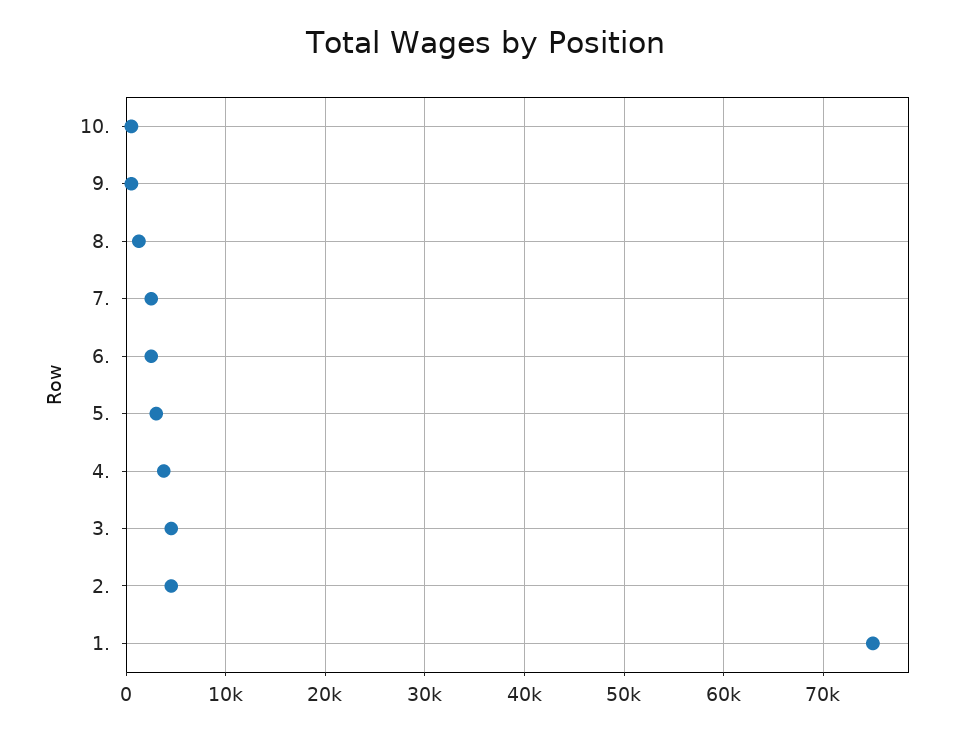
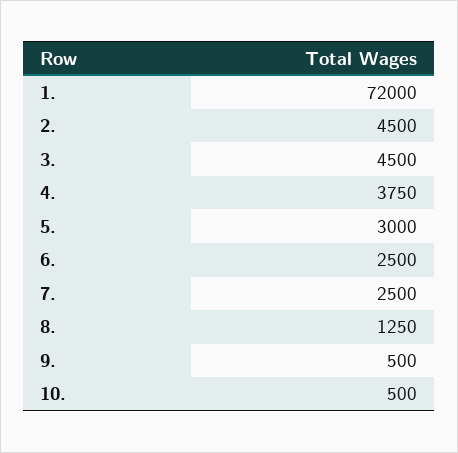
1.: 75000 -> 72000

